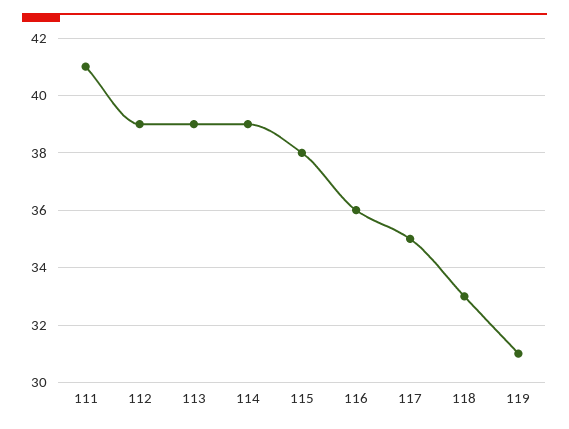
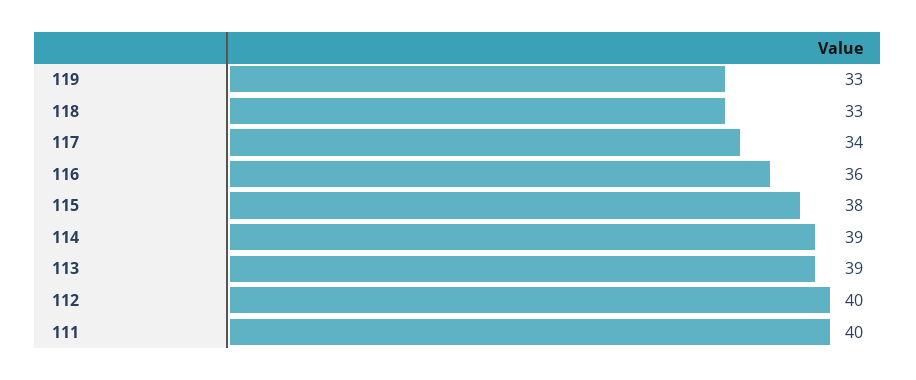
111: 41 -> 40
112: 39 -> 40
117: 35 -> 34
119: 31 -> 33

